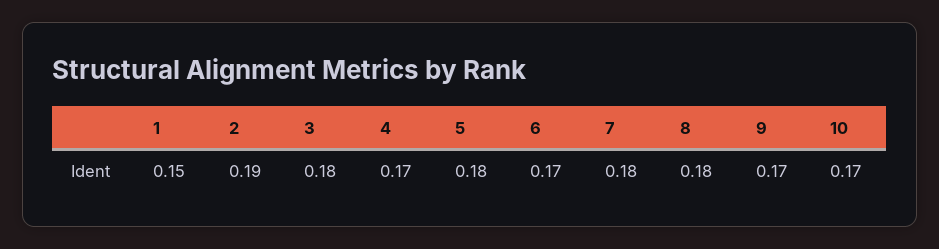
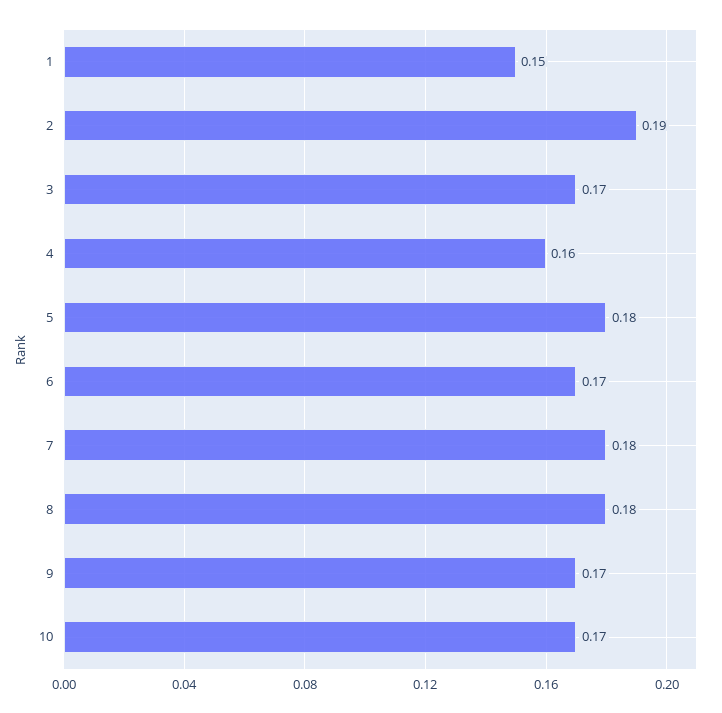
3: 0.18 -> 0.17
4: 0.17 -> 0.16

